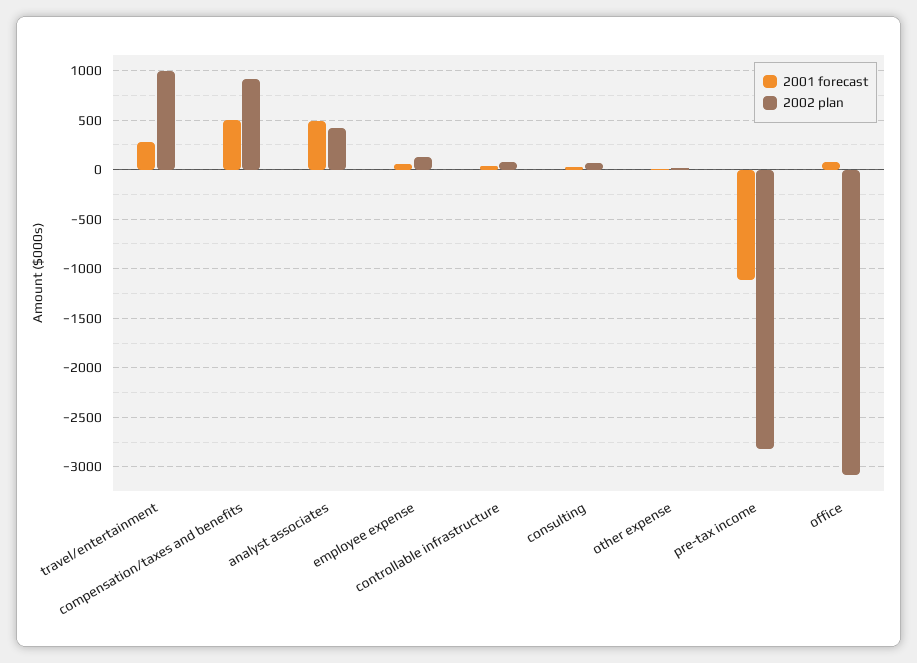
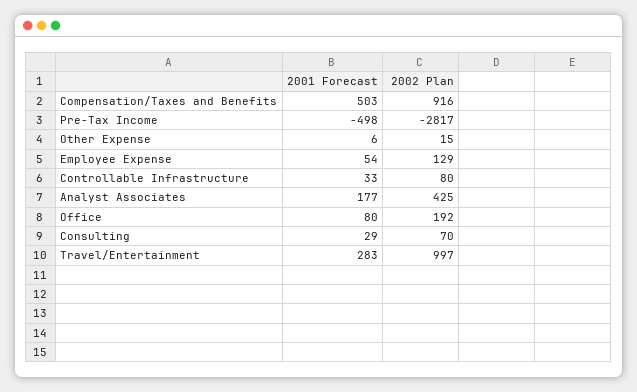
2001 forecast, analyst associates: 500 -> 177
2001 forecast, pre-tax income: -1100 -> -498
2002 plan, office: -3100 -> 192

